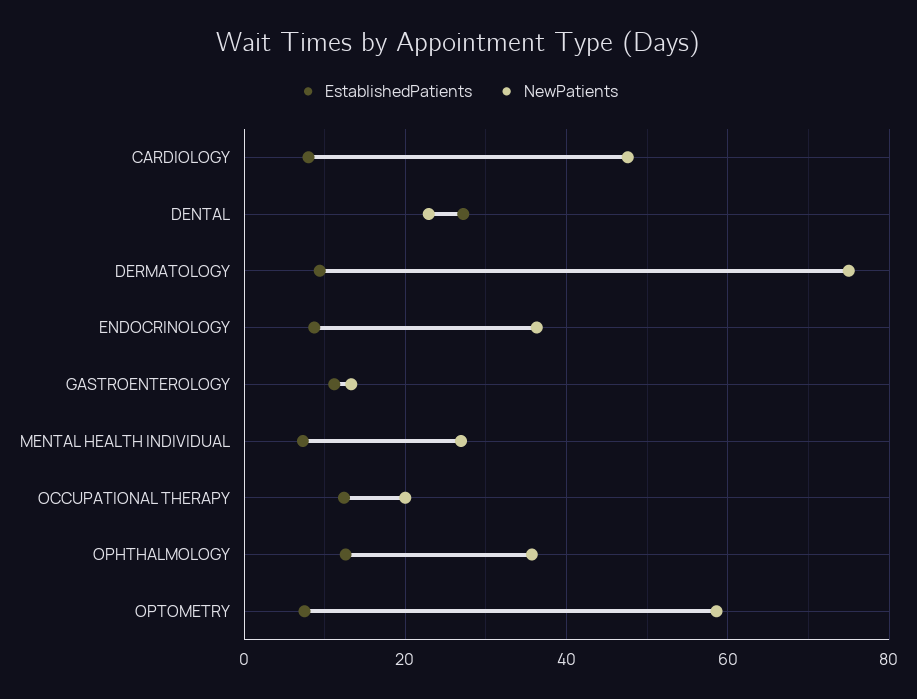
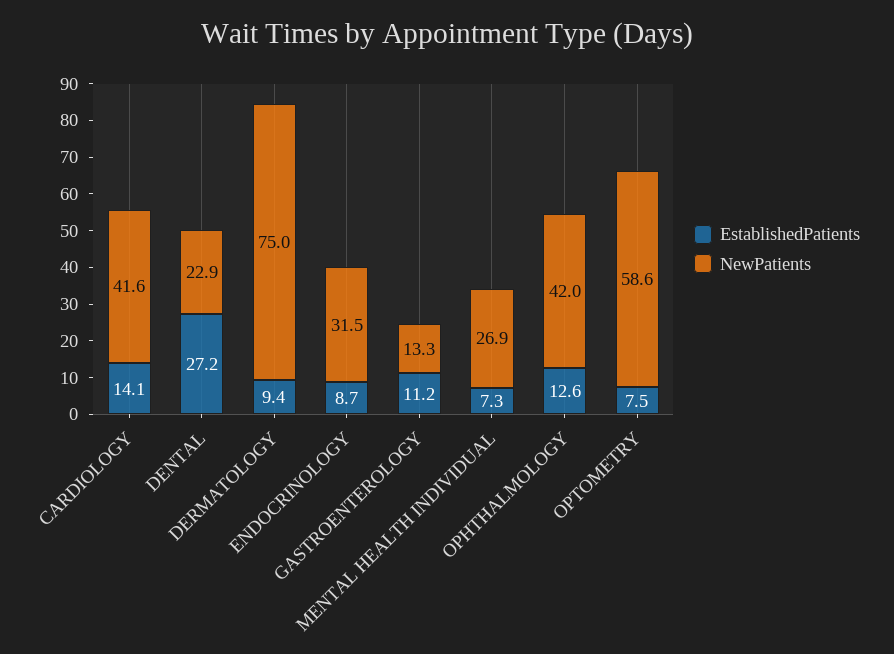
EstablishedPatients, CARDIOLOGY: 8 -> 14.1
NewPatients, CARDIOLOGY: 48 -> 41.6
NewPatients, ENDOCRINOLOGY: 36 -> 31.5
EstablishedPatients, OCCUPATIONAL THERAPY: 12 -> none
NewPatients, OCCUPATIONAL THERAPY: 20 -> none
NewPatients, OPHTHALMOLOGY: 36 -> 42

